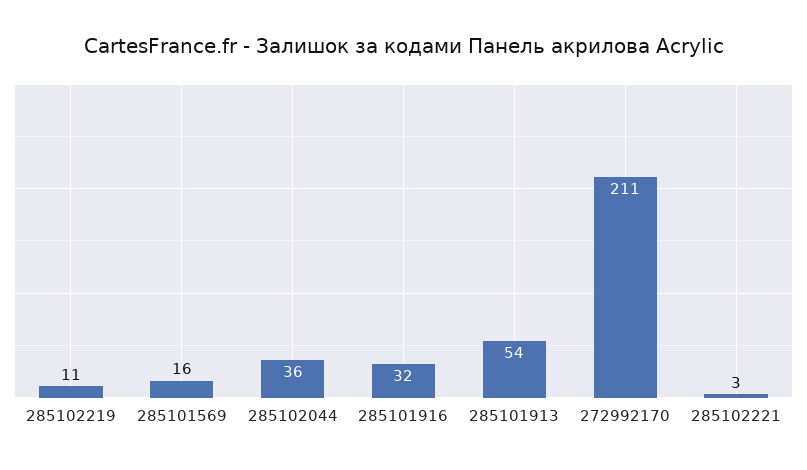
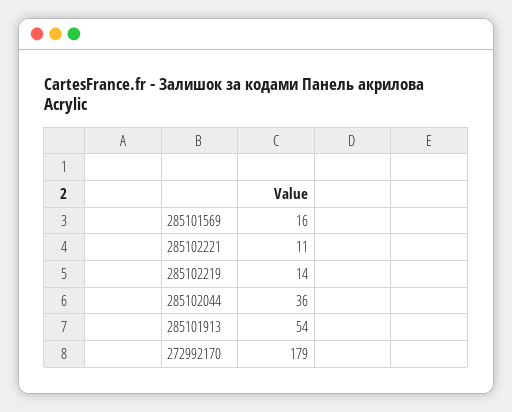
285102219: 11 -> 14
285101916: 32 -> none
272992170: 211 -> 179
285102221: 3 -> 11

